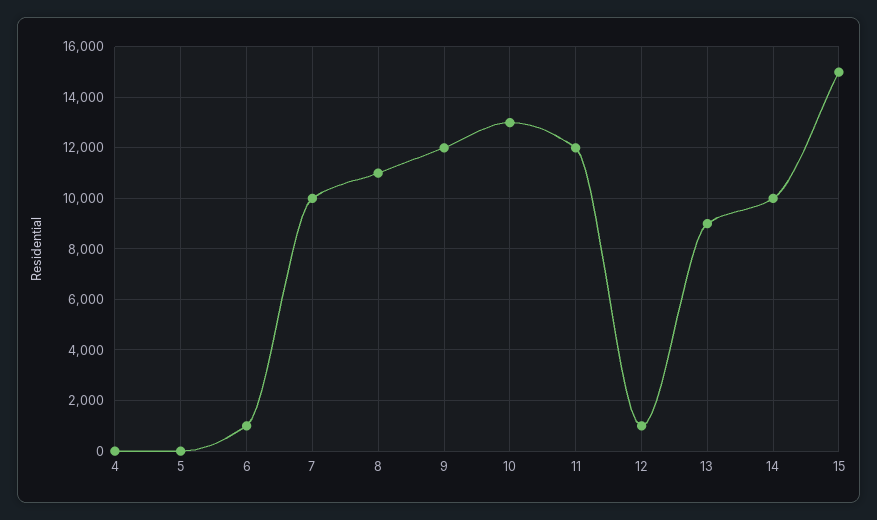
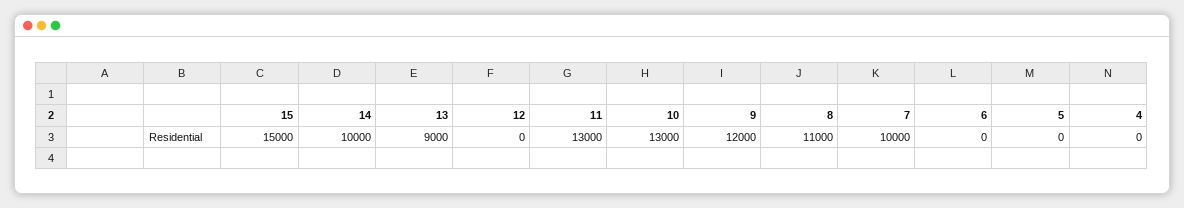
6: 1000 -> 0
11: 12000 -> 13000
12: 1000 -> 0

